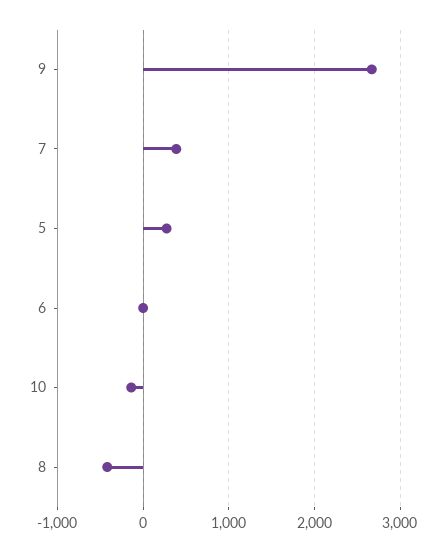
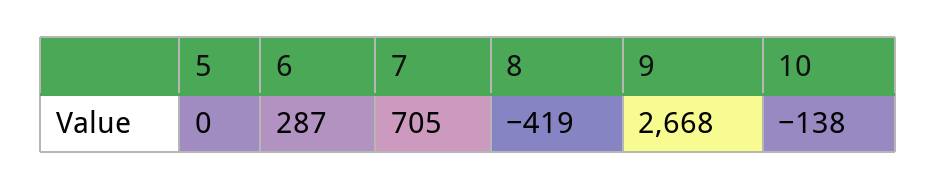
7: 400 -> 705
5: 300 -> 0
6: 0 -> 287

